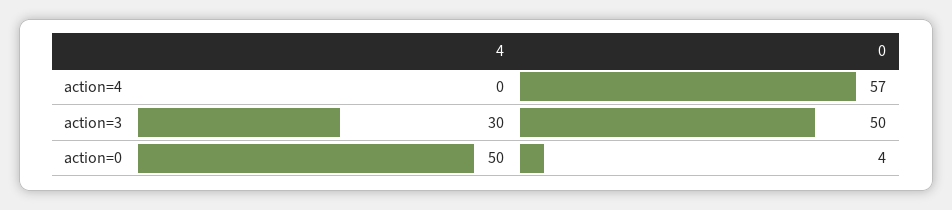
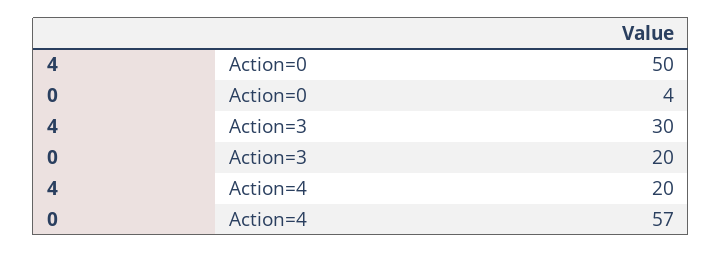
4, action=4: 0 -> 20
0, action=3: 50 -> 20

